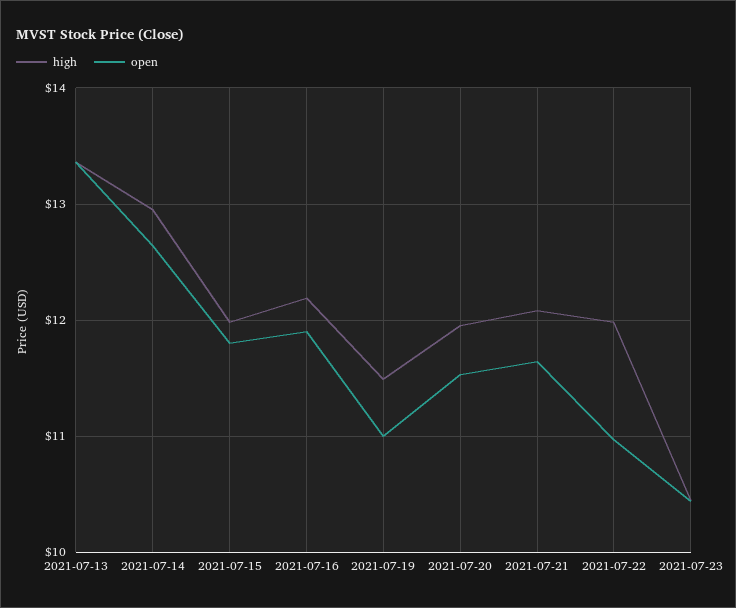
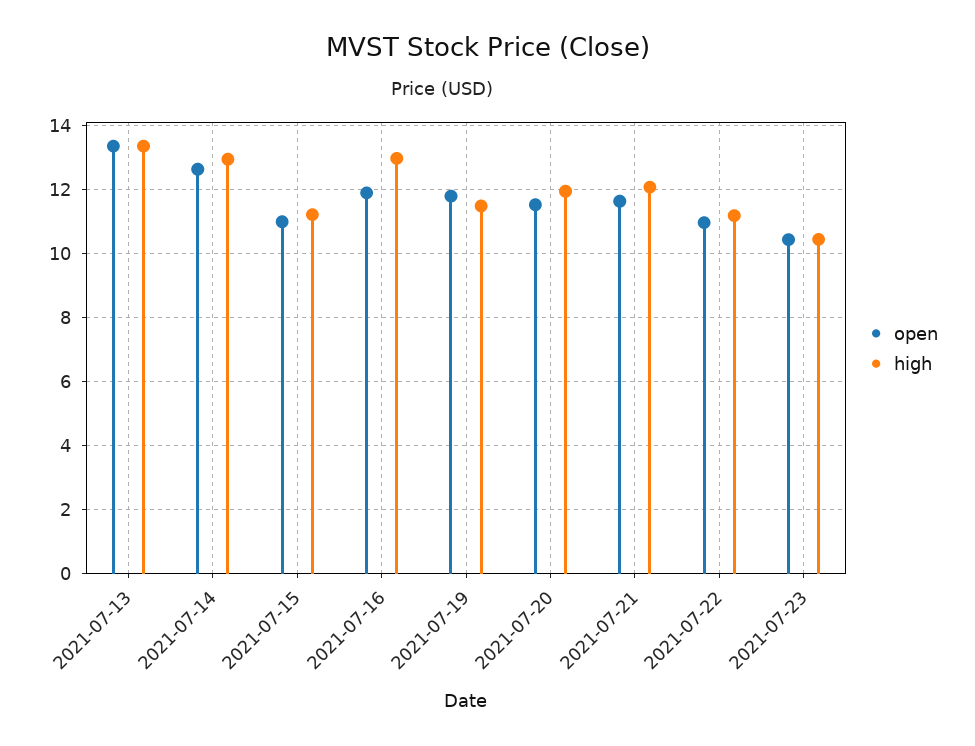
high, 2021-07-15: 12 -> 11.2
open, 2021-07-15: 11.8 -> 11
high, 2021-07-16: 12.2 -> 13
open, 2021-07-19: 11 -> 11.8
high, 2021-07-22: 12 -> 11.2

